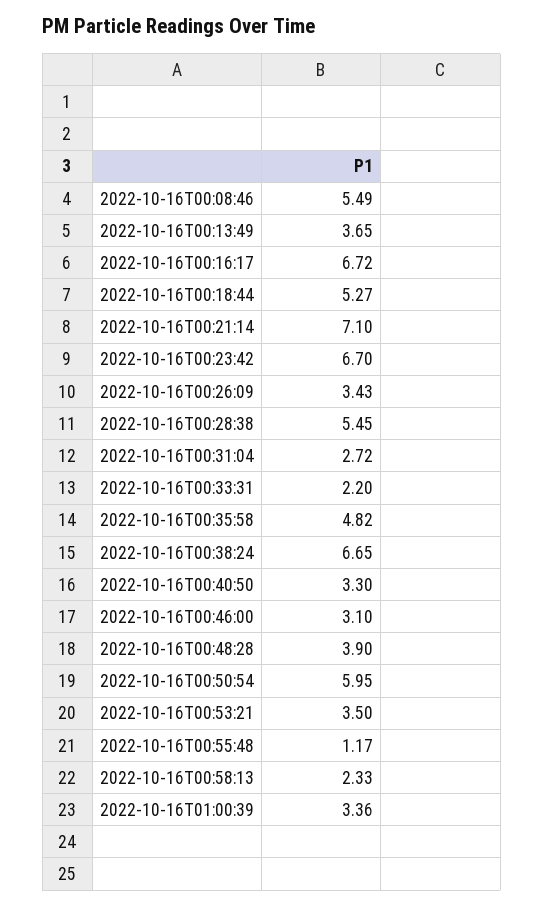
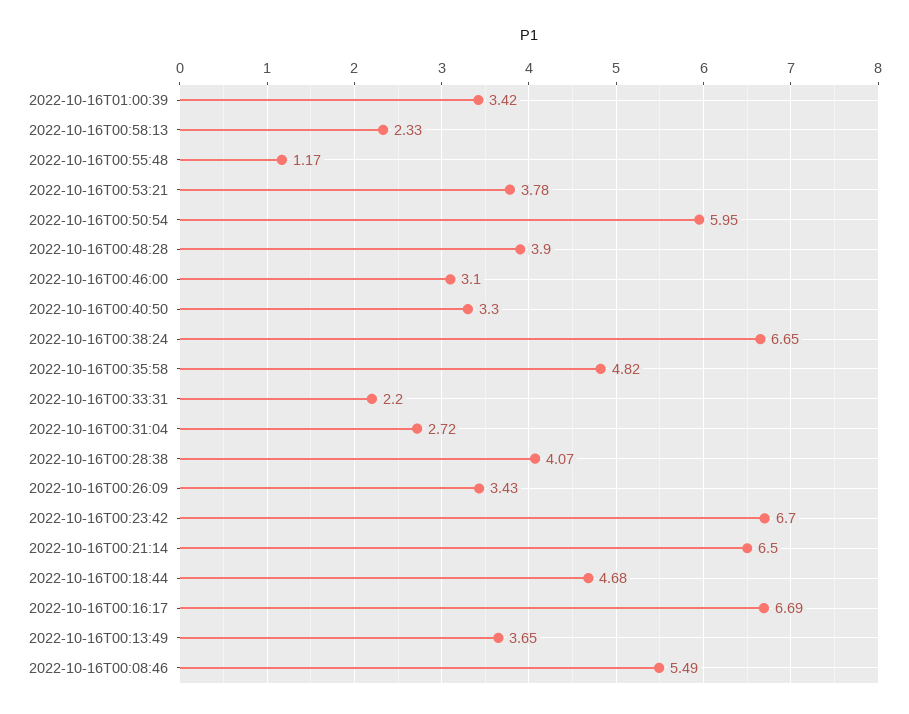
2022-10-16T00:16:17: 6.72 -> 6.69
2022-10-16T00:18:44: 5.27 -> 4.68
2022-10-16T00:21:14: 7.1 -> 6.5
2022-10-16T00:28:38: 5.45 -> 4.07
2022-10-16T00:53:21: 3.5 -> 3.78
2022-10-16T01:00:39: 3.36 -> 3.42

